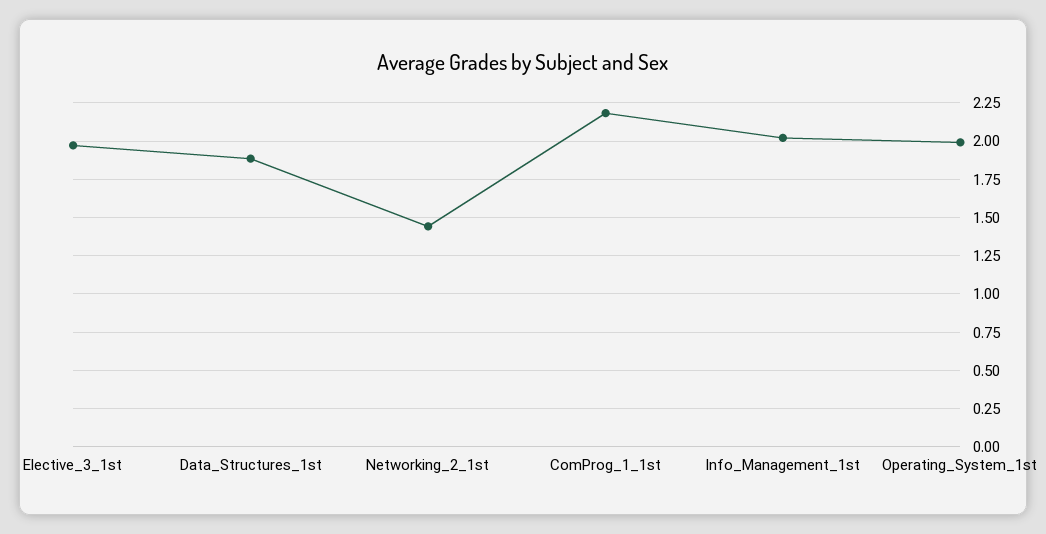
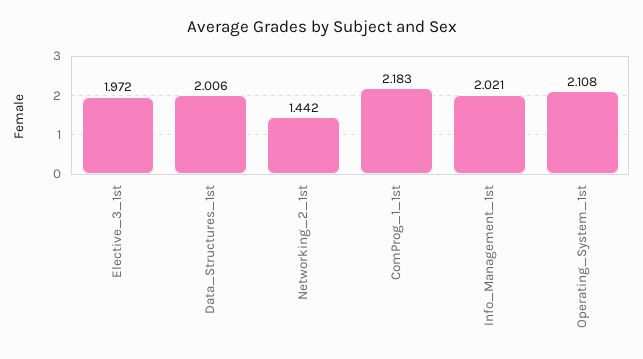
Data_Structures_1st: 1.9 -> 2.006
Operating_System_1st: 2 -> 2.108

